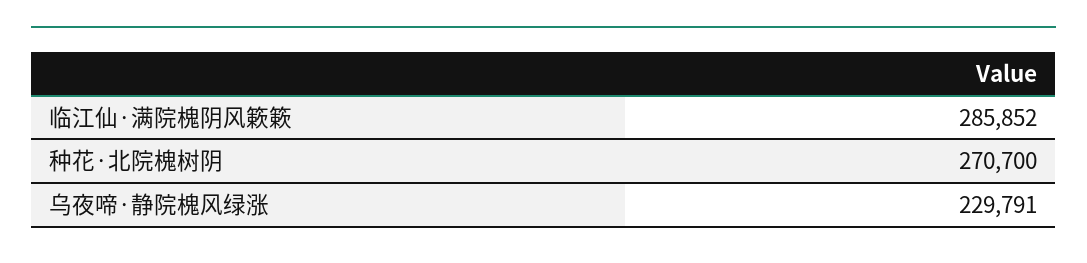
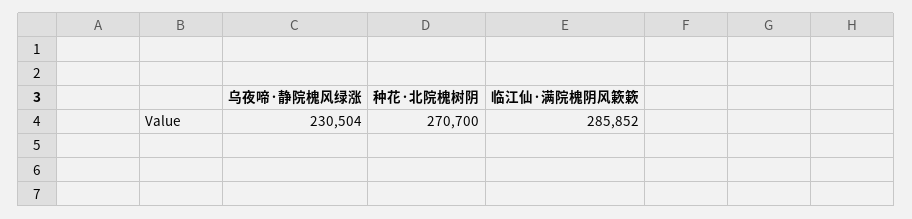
乌夜啼·静院槐风绿涨: 229791 -> 230504

